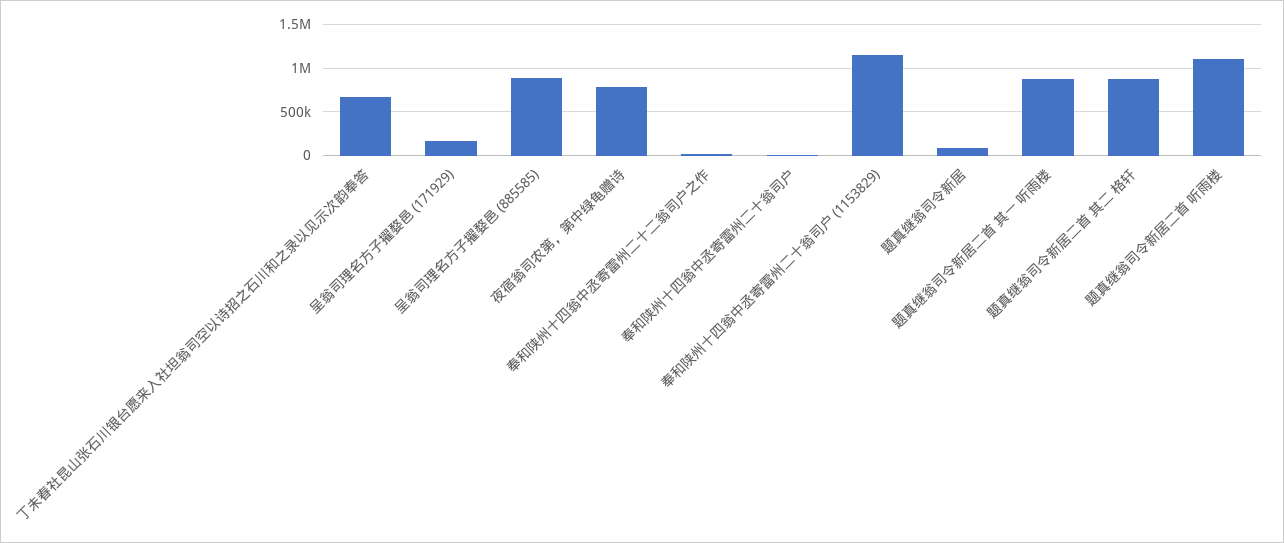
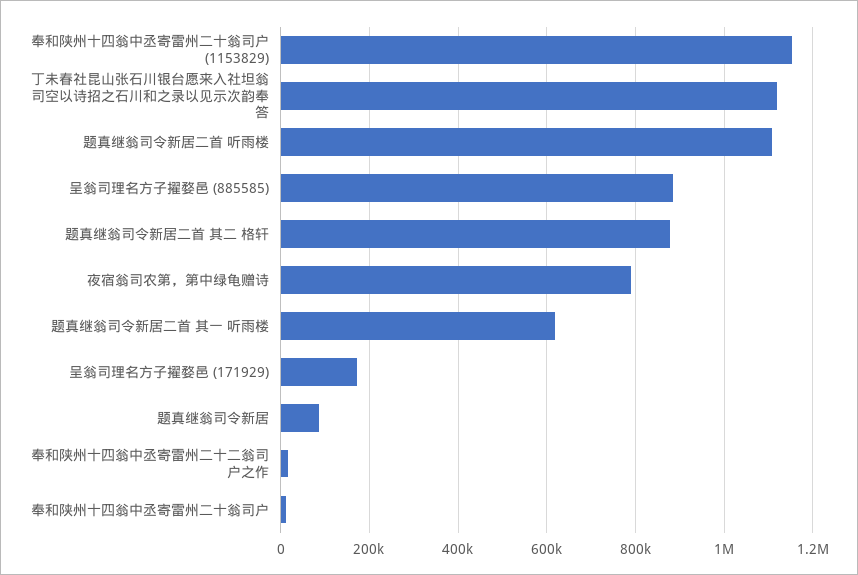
丁未春社昆山张石川银台愿来入社坦翁司空以诗招之石川和之录以见示次韵奉答: 700000 -> 1120000
题真继翁司令新居二首 其一 听雨楼: 900000 -> 620000

